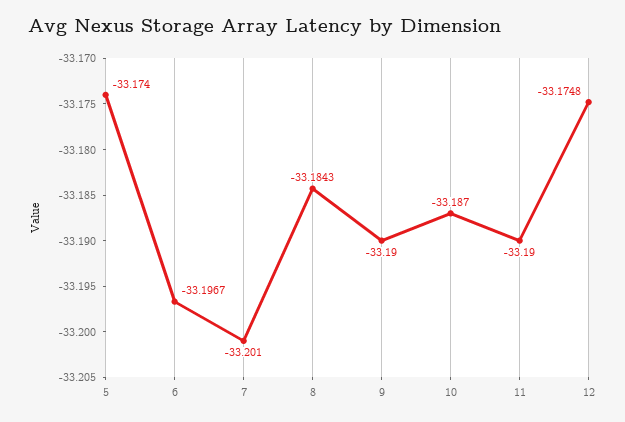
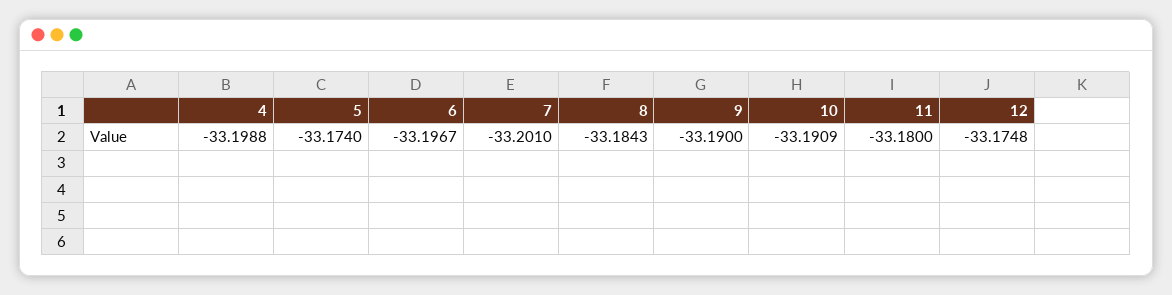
10: -33.187 -> -33.1909
11: -33.19 -> -33.18
4: none -> -33.1988

